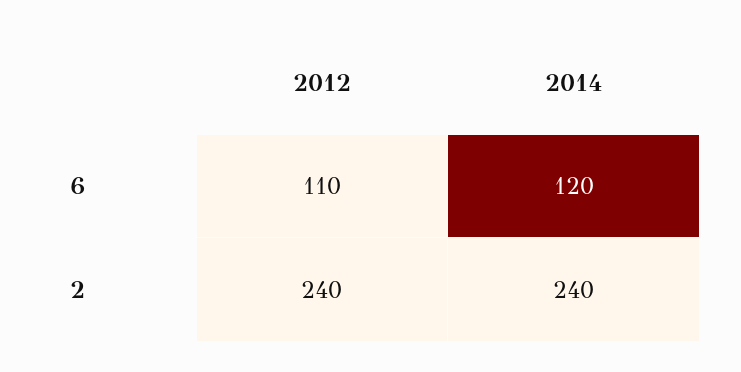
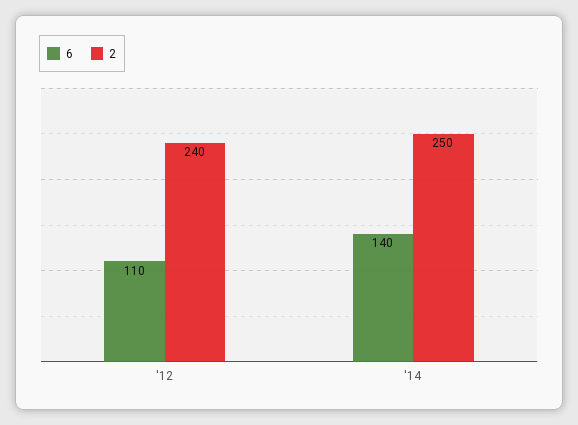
6, 2014: 120 -> 140
2, 2014: 240 -> 250

